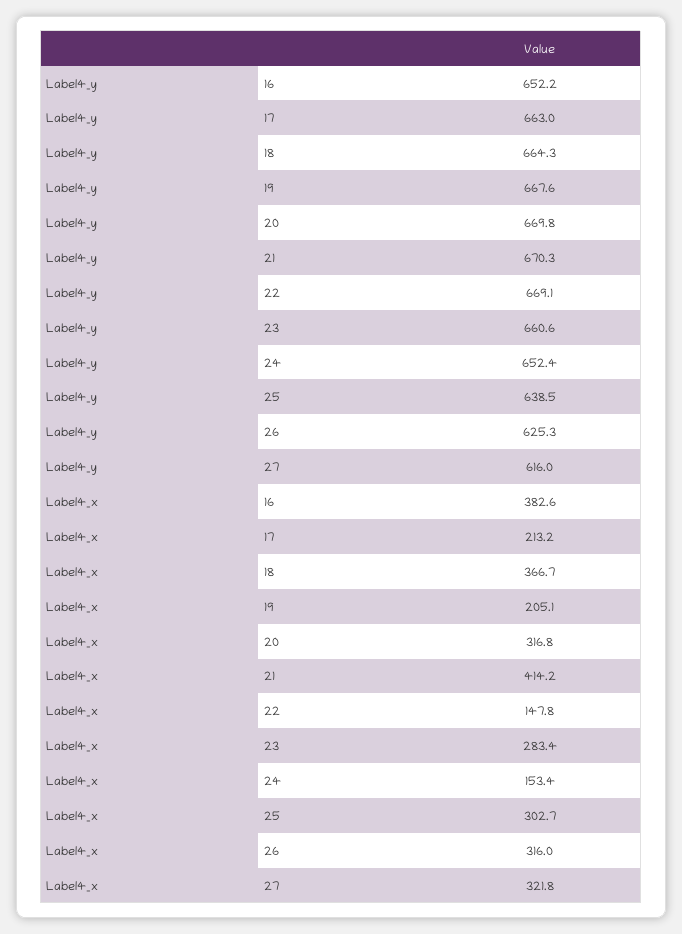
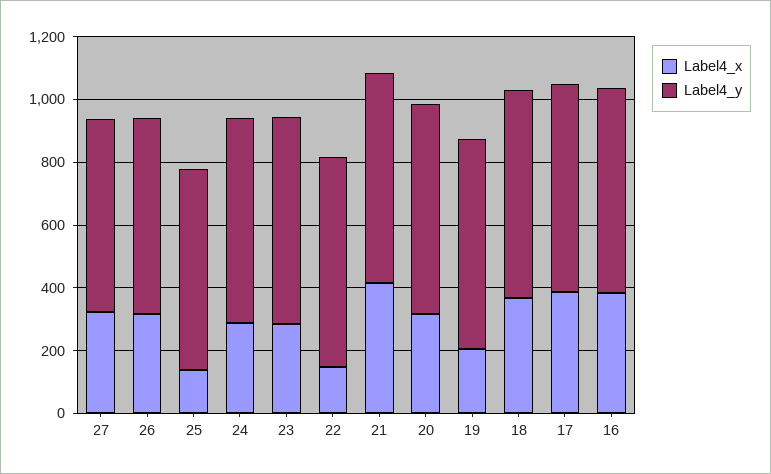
Label4_x, 17: 213.2 -> 400
Label4_x, 24: 153.4 -> 300
Label4_x, 25: 302.7 -> 150

